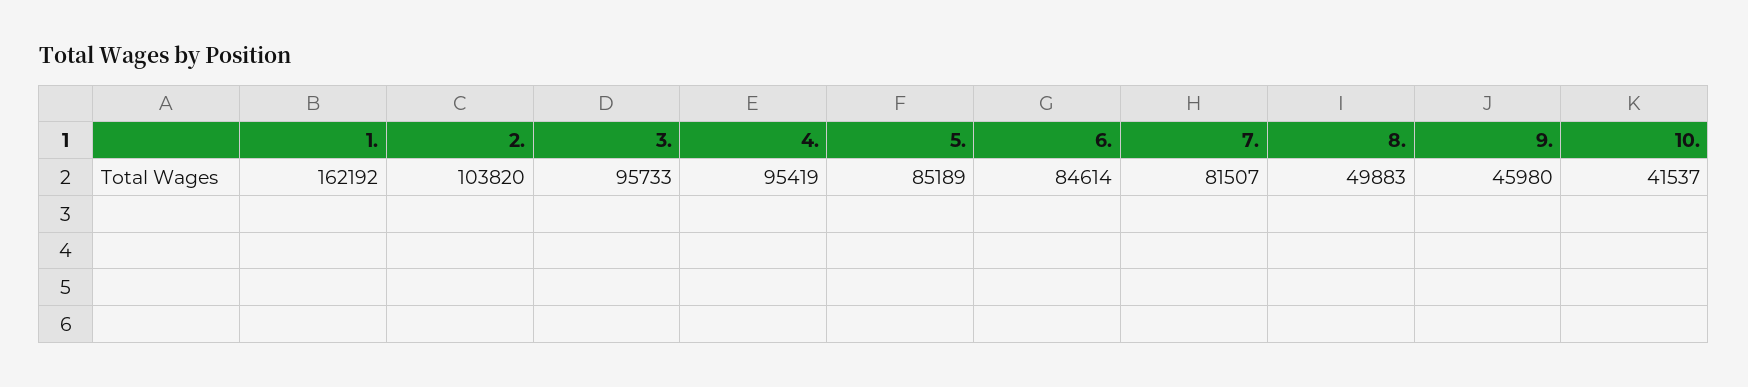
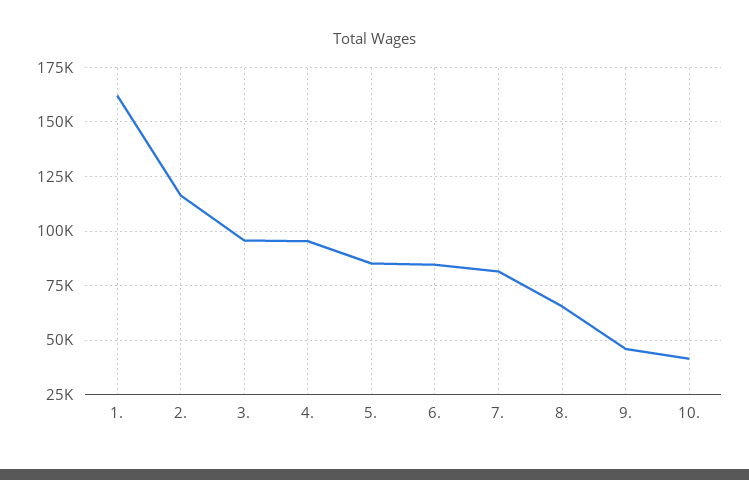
2.: 103820 -> 115000
8.: 49883 -> 65000

